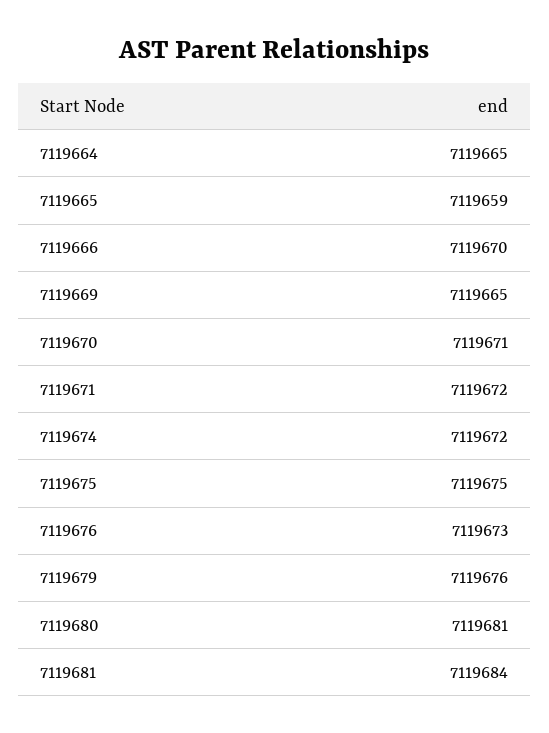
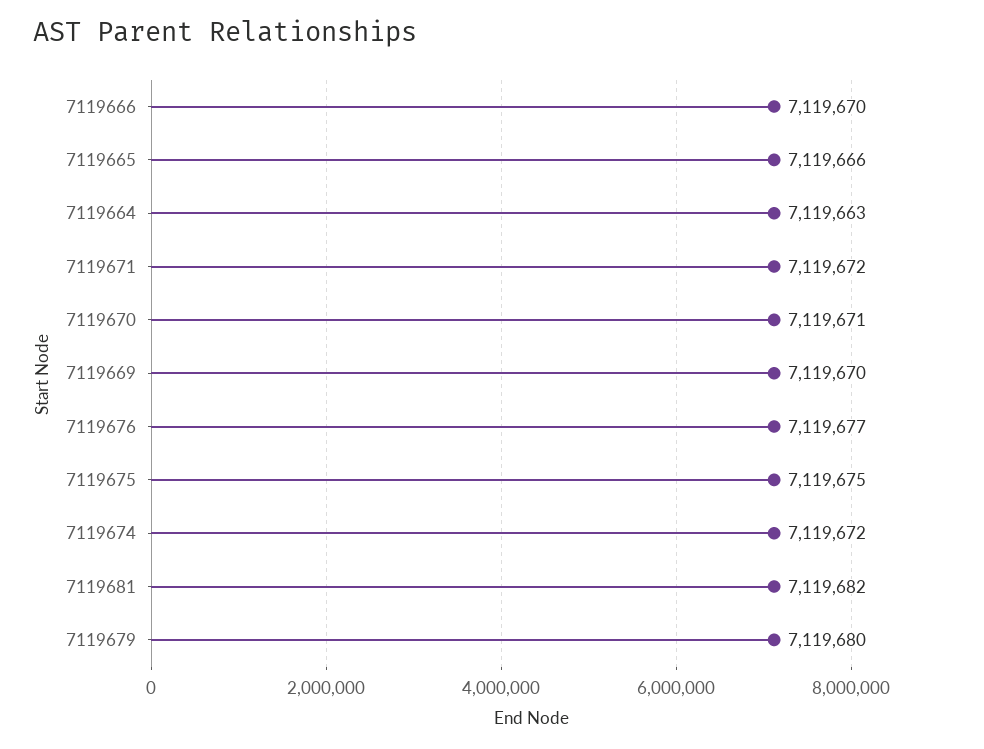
7119664: 7119665 -> 7119663
7119665: 7119659 -> 7119666
7119669: 7119665 -> 7119670
7119676: 7119673 -> 7119677
7119679: 7119676 -> 7119680
7119680: 7119681 -> none
7119681: 7119684 -> 7119682

